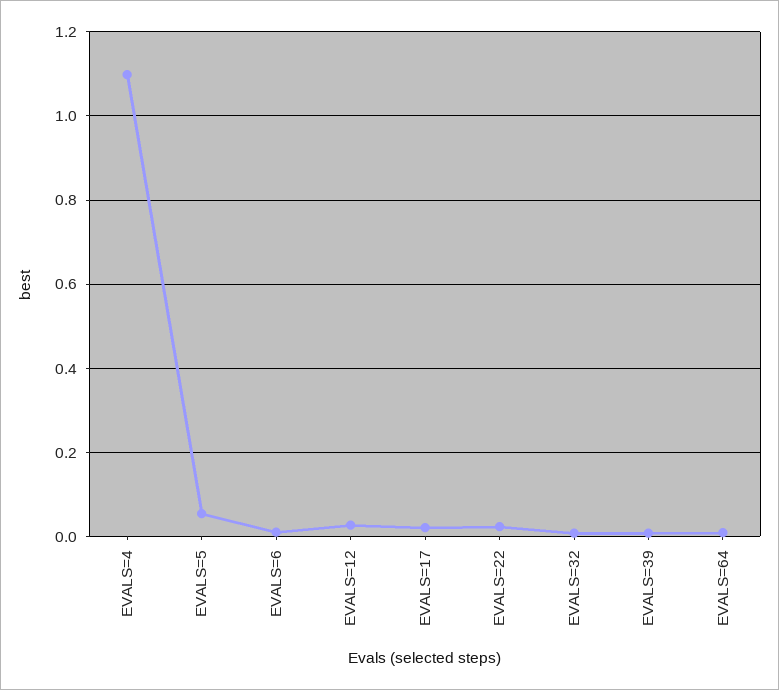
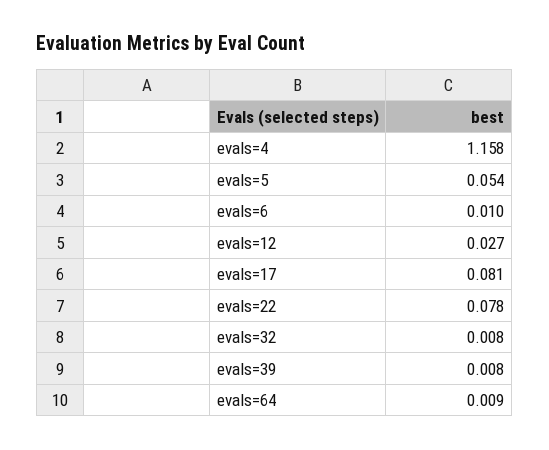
EVALS=4: 1.1 -> 1.158
EVALS=17: 0.02 -> 0.081
EVALS=22: 0.02 -> 0.078

